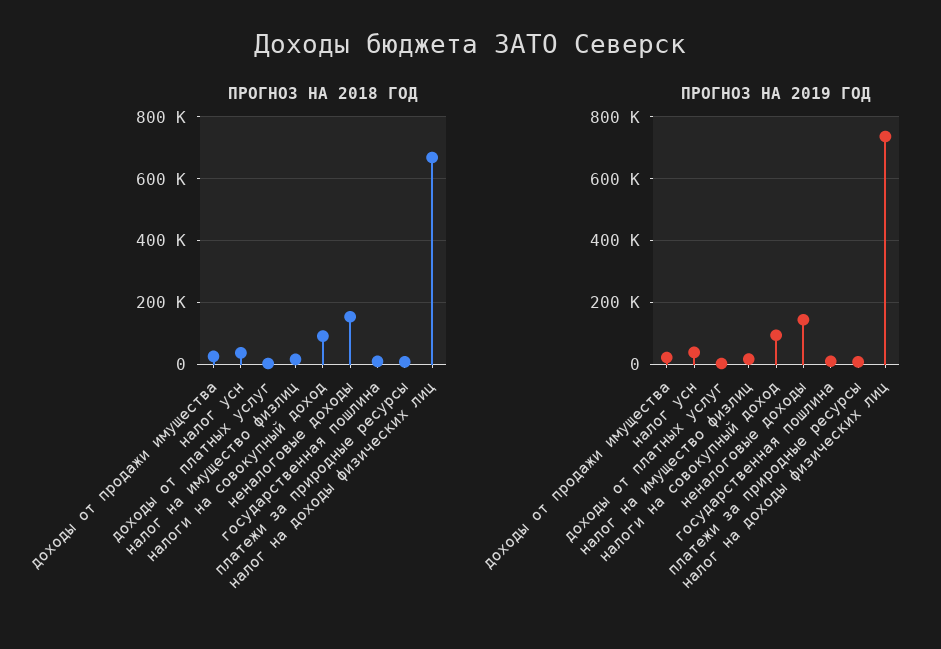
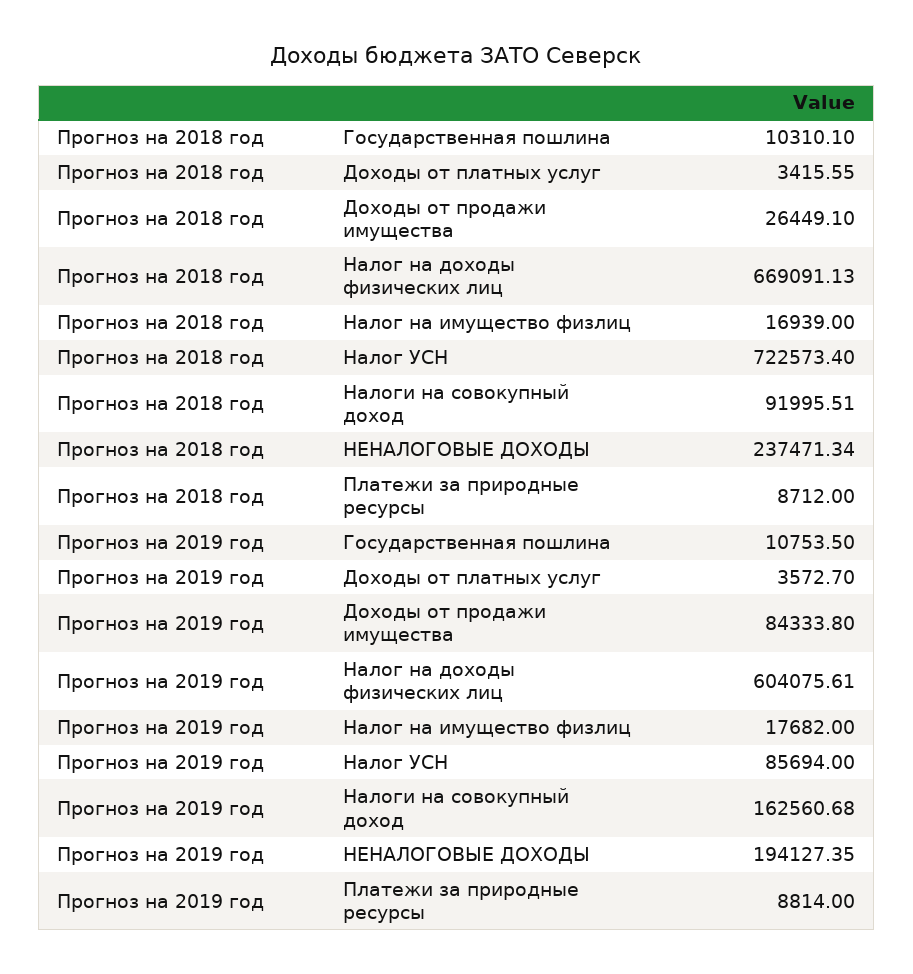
ПРОГНОЗ НА 2018 ГОД, налог усн: 40000 -> 722573.4
ПРОГНОЗ НА 2018 ГОД, неналоговые доходы: 160000 -> 237471.34
ПРОГНОЗ НА 2019 ГОД, доходы от продажи имущества: 20000 -> 84333.8
ПРОГНОЗ НА 2019 ГОД, налог усн: 40000 -> 85694
ПРОГНОЗ НА 2019 ГОД, налоги на совокупный доход: 100000 -> 162560.68
ПРОГНОЗ НА 2019 ГОД, неналоговые доходы: 140000 -> 194127.35
ПРОГНОЗ НА 2019 ГОД, налог на доходы физических лиц: 740000 -> 604075.61

